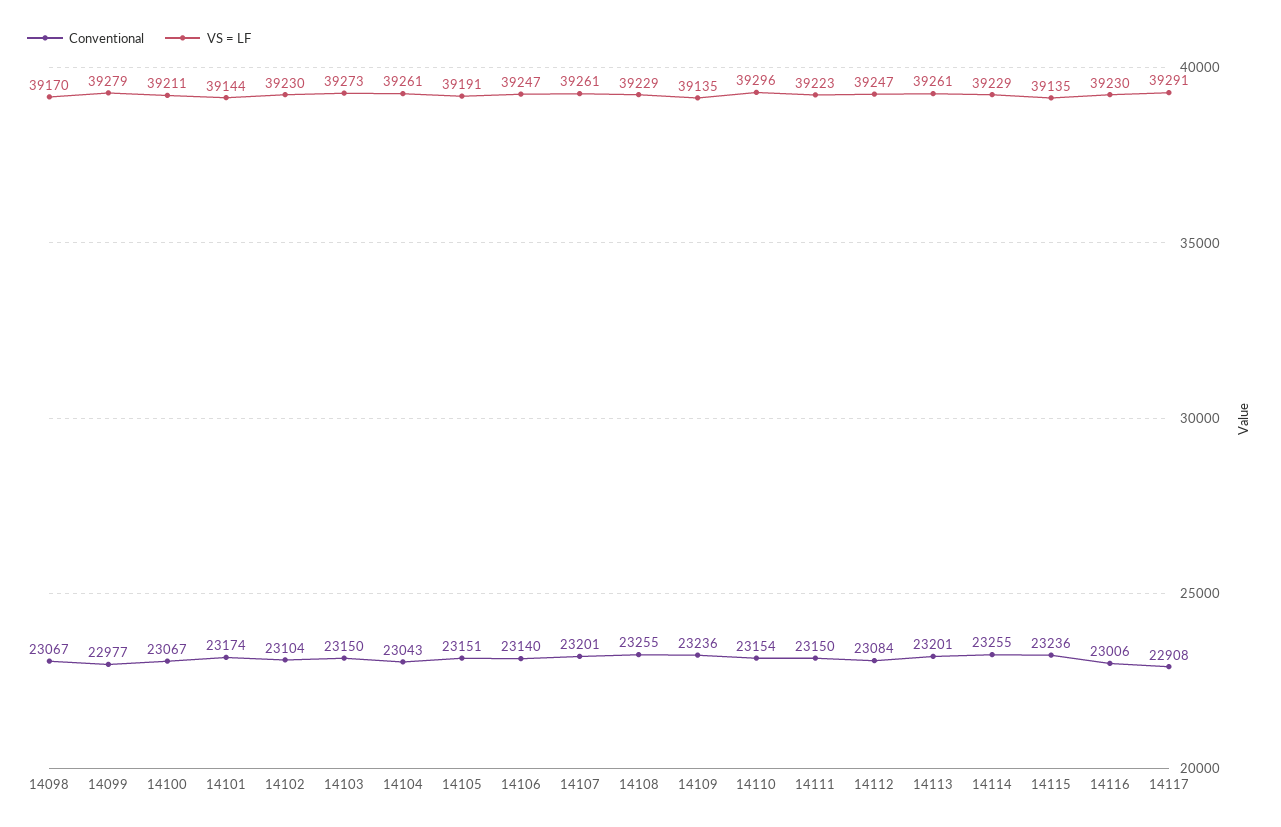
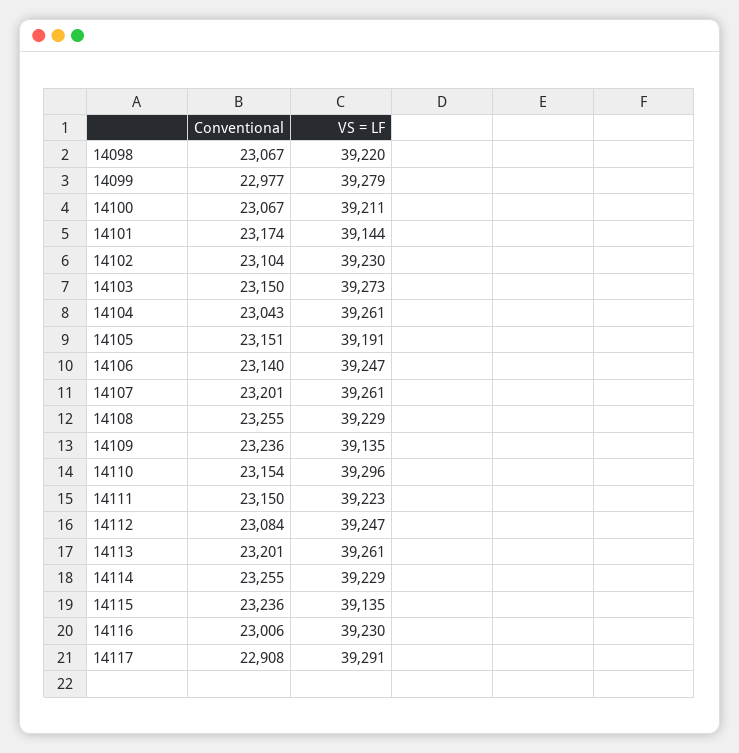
VS = LF, 14098: 39170 -> 39220

